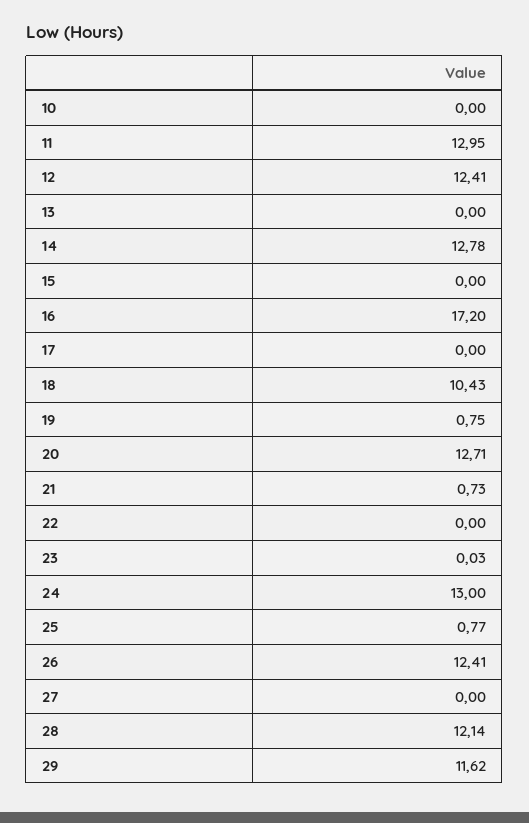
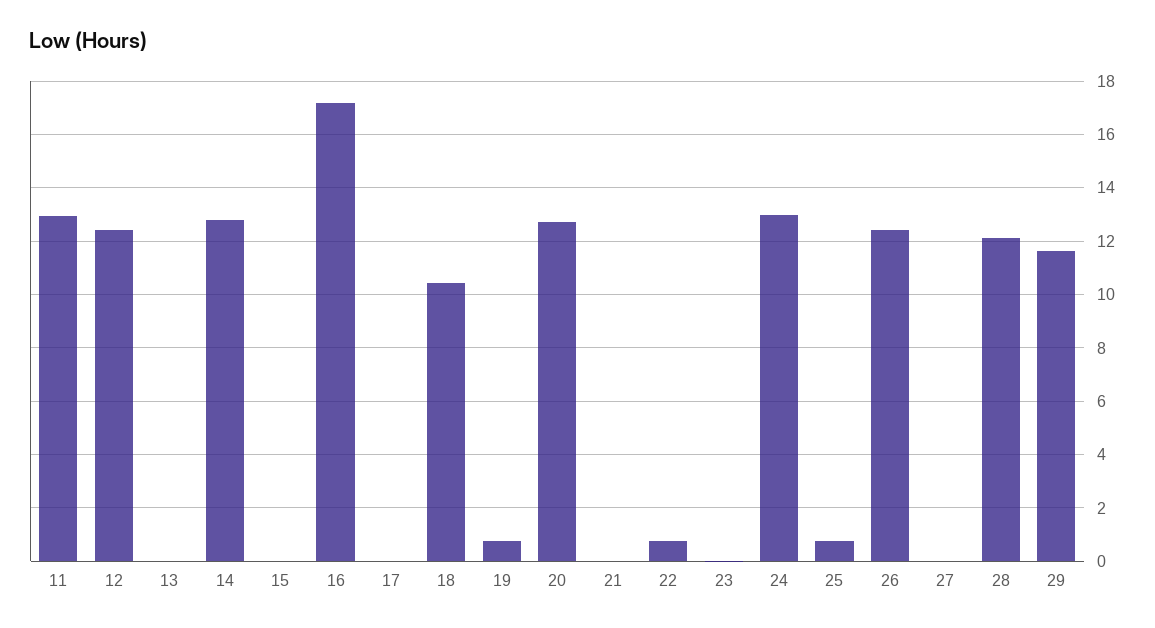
10: 0 -> none
21: 0.73 -> 0
22: 0 -> 0.75

